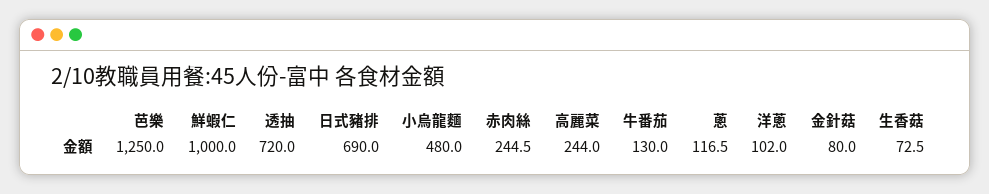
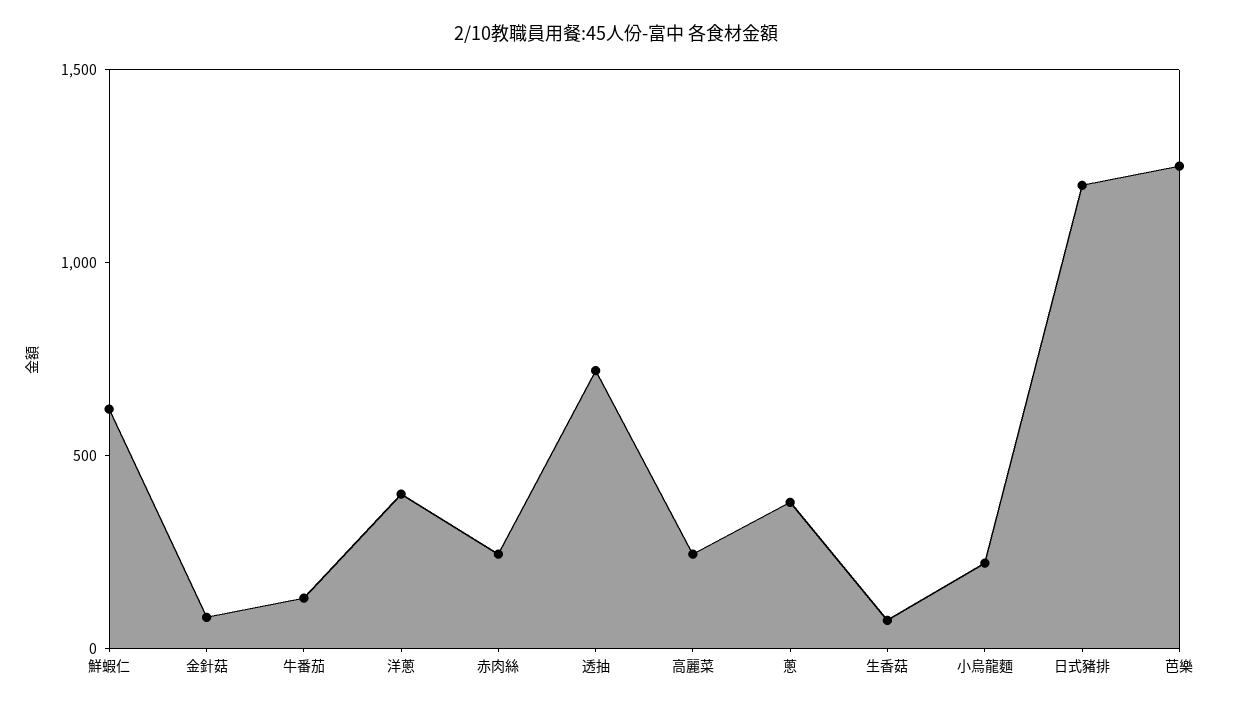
鮮蝦仁: 1000 -> 600
日式豬排: 690 -> 1200
小烏龍麵: 480 -> 200
蔥: 116.5 -> 400
洋蔥: 102 -> 400

